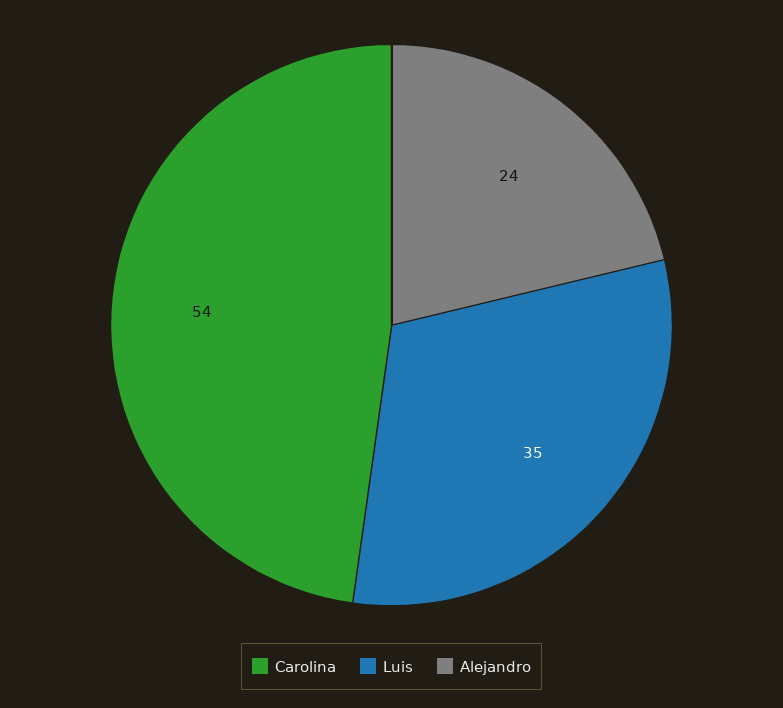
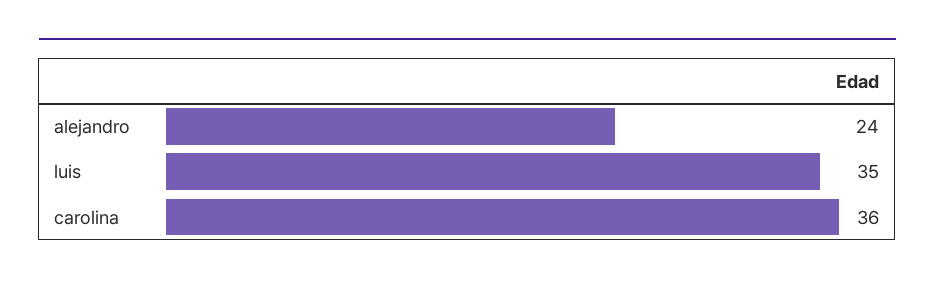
Carolina: 54 -> 36

